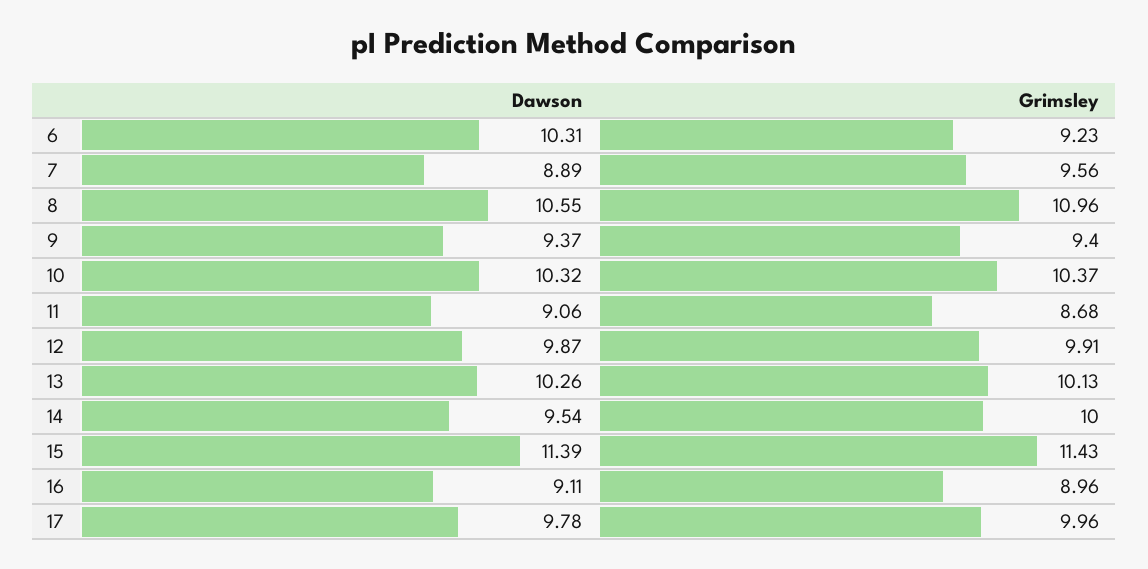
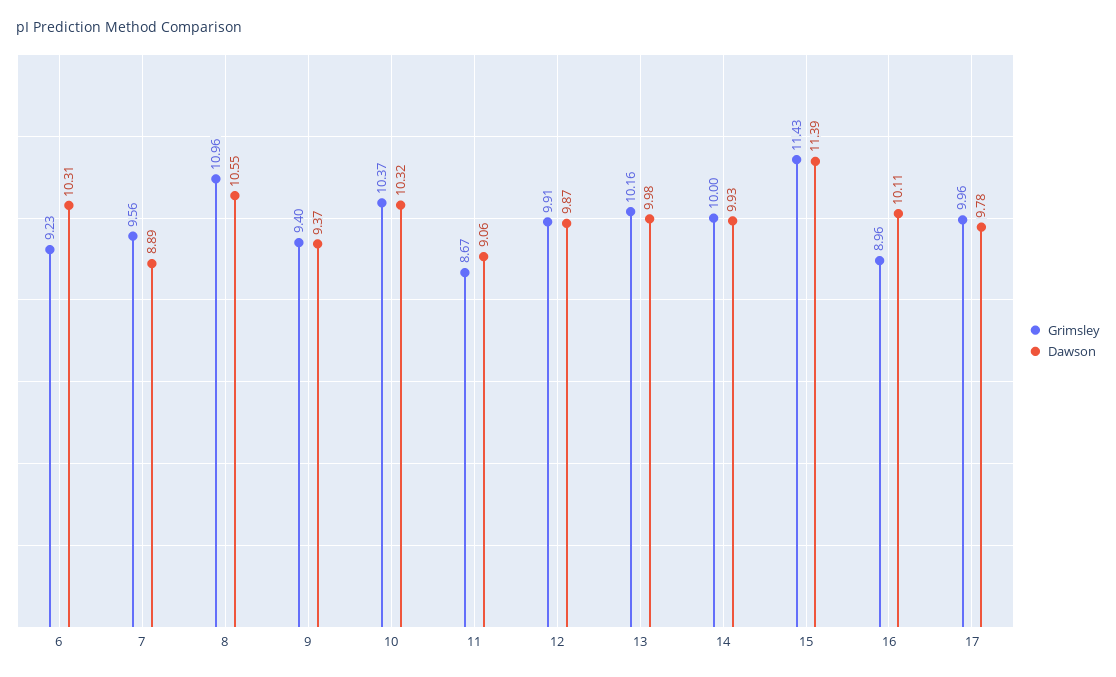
Grimsley, 11: 8.68 -> 8.67
Dawson, 13: 10.26 -> 9.98
Grimsley, 13: 10.13 -> 10.16
Dawson, 14: 9.54 -> 9.93
Dawson, 16: 9.11 -> 10.11

